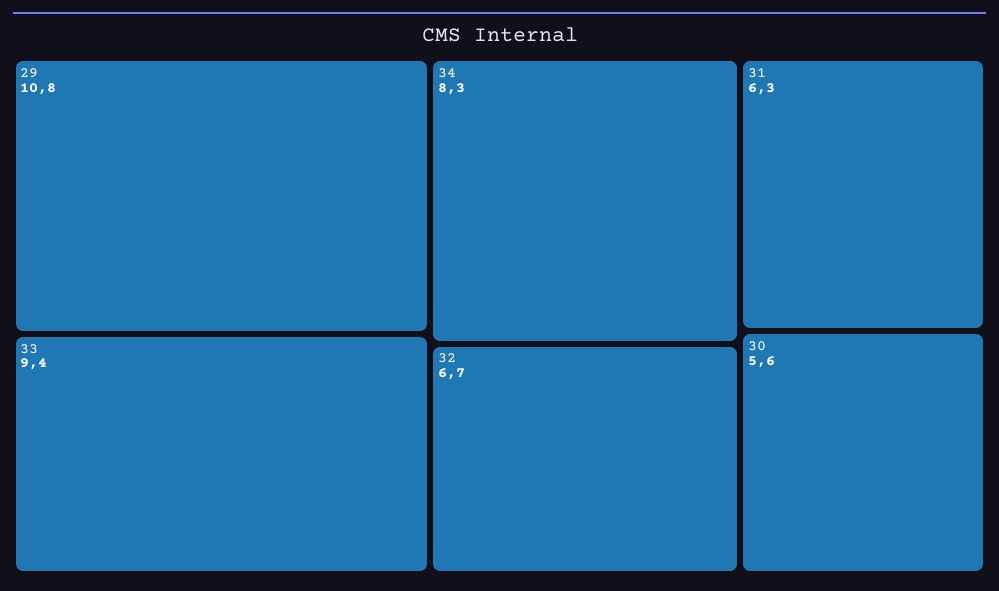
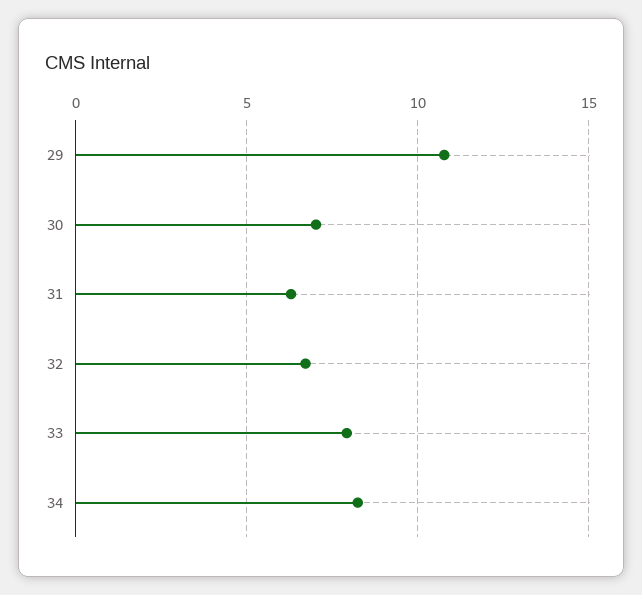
33: 9.4 -> 8
30: 5.6 -> 7

